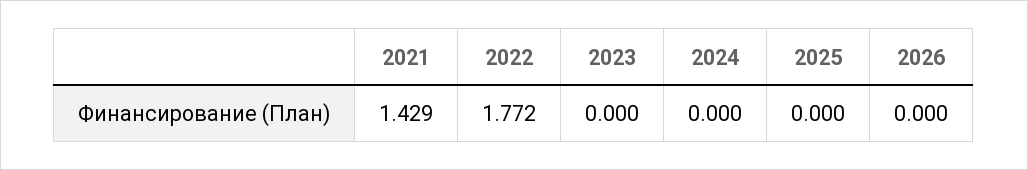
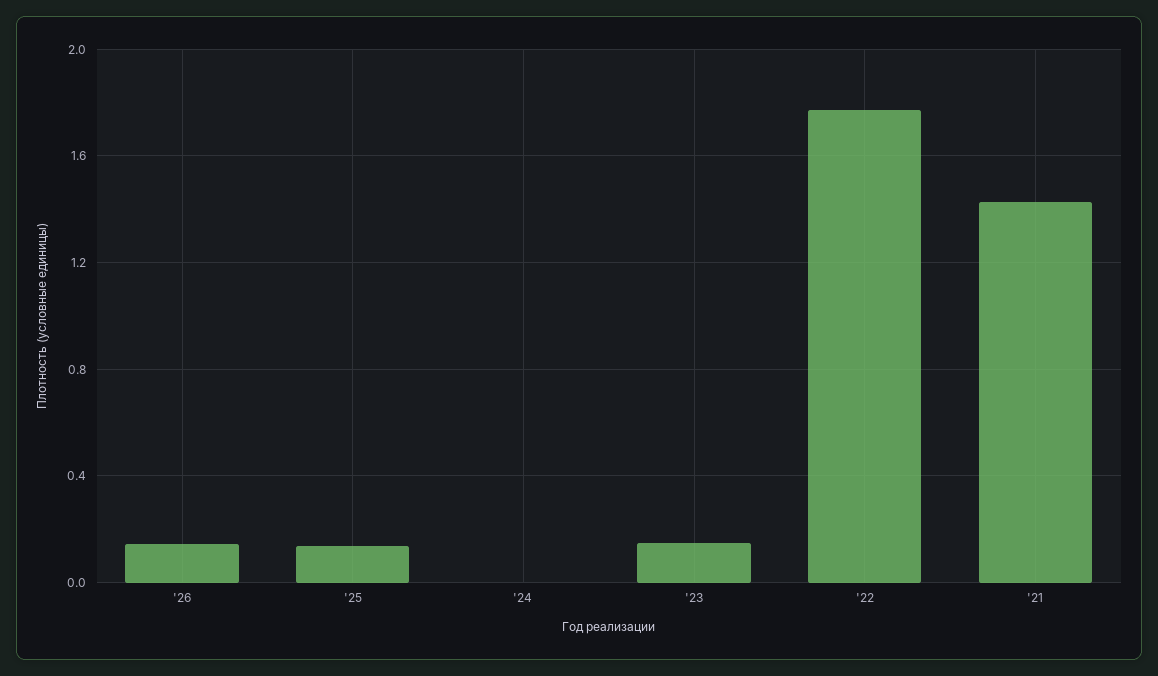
2023: 0 -> 0.15
2025: 0 -> 0.15
2026: 0 -> 0.15

